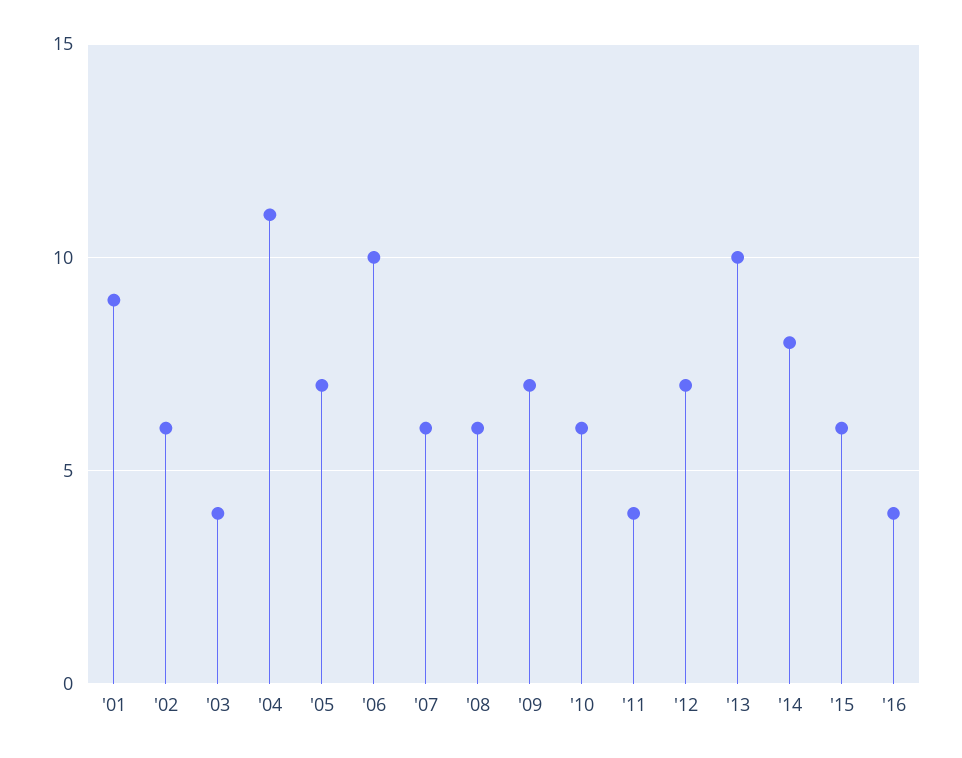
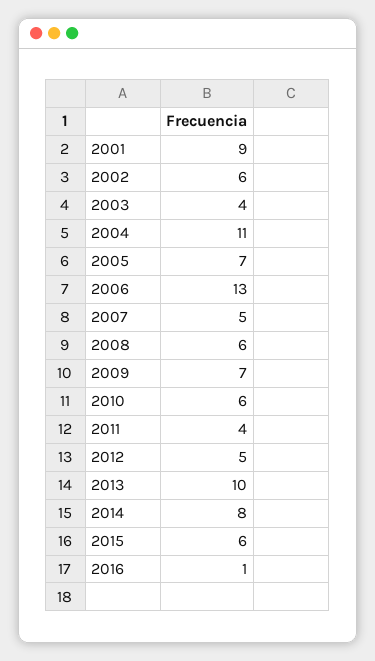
'06: 10 -> 13
'07: 6 -> 5
'12: 7 -> 5
'16: 4 -> 1

